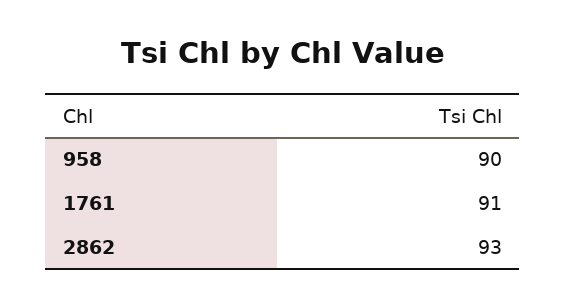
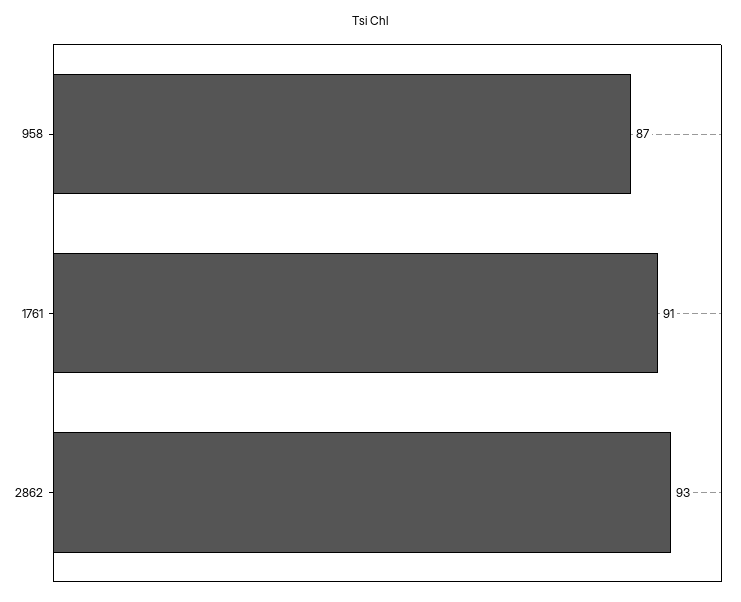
958: 90 -> 87

